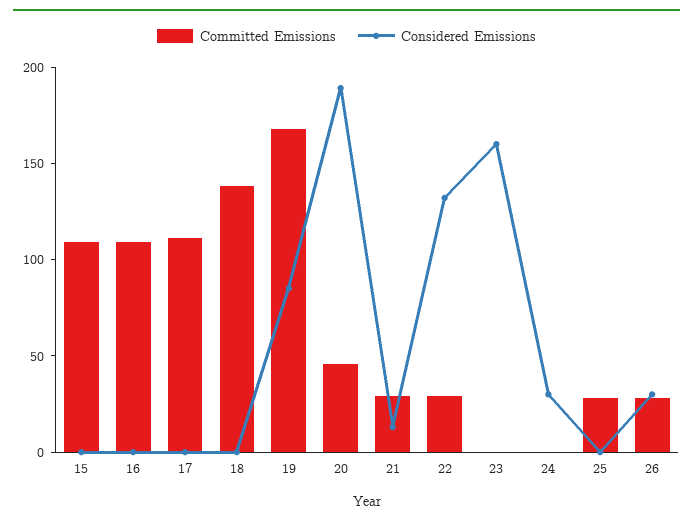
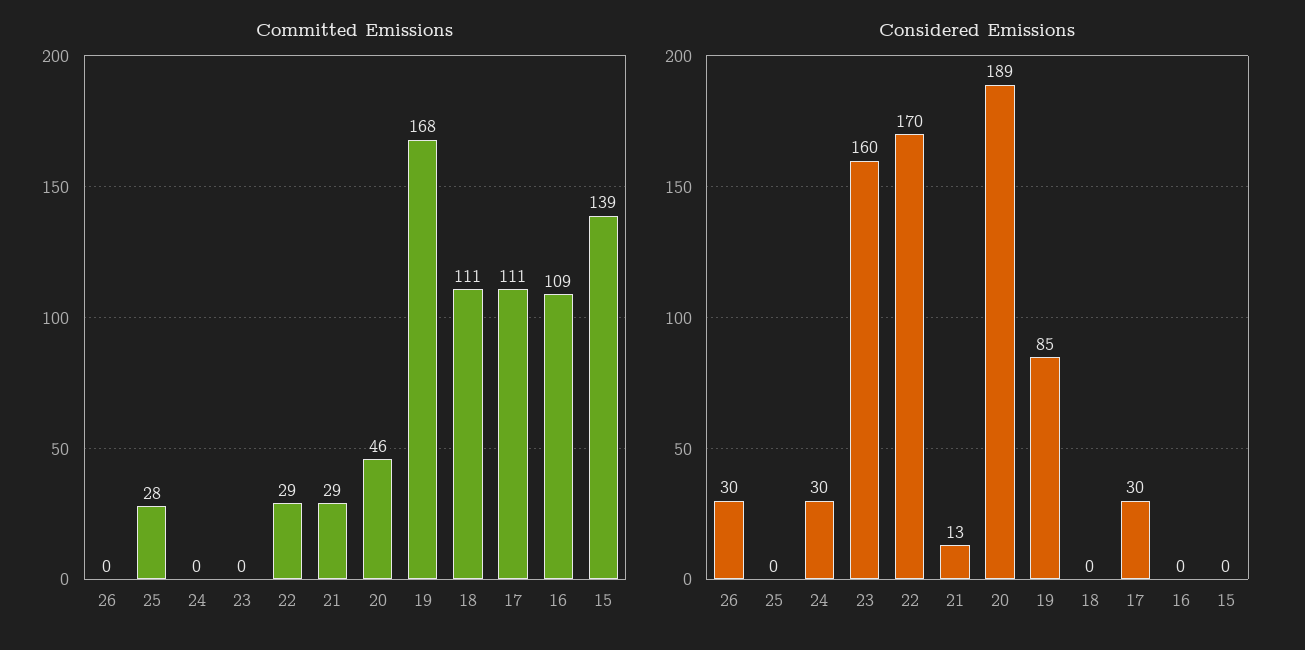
Committed Emissions, 15: 110 -> 139
Considered Emissions, 17: 0 -> 30
Committed Emissions, 18: 140 -> 111
Considered Emissions, 22: 130 -> 170
Committed Emissions, 26: 30 -> 0

